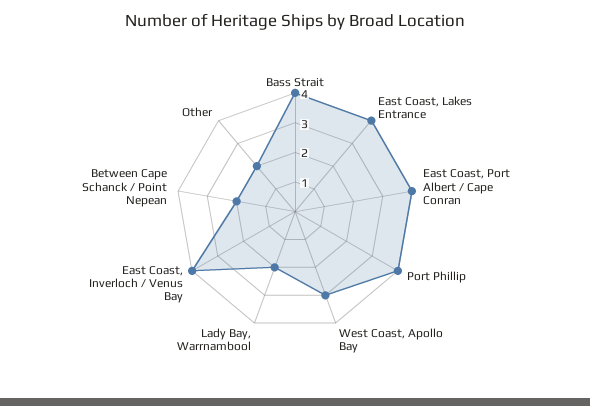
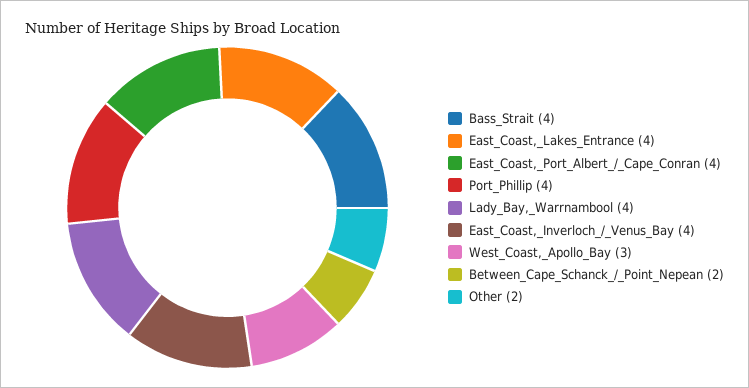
Lady Bay, Warrnambool: 2 -> 4

